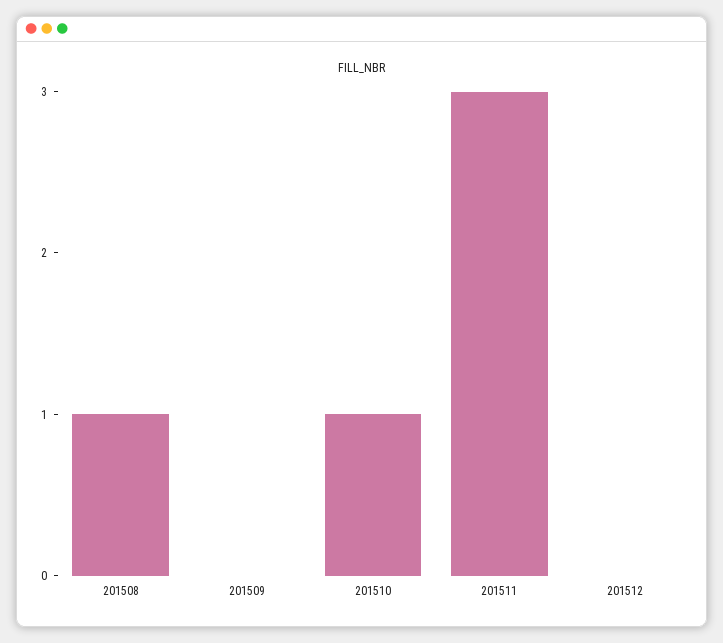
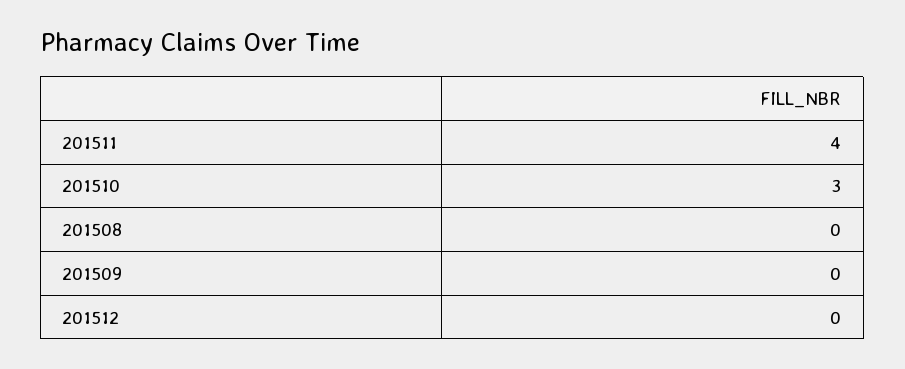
201508: 1 -> 0
201510: 1 -> 3
201511: 3 -> 4

